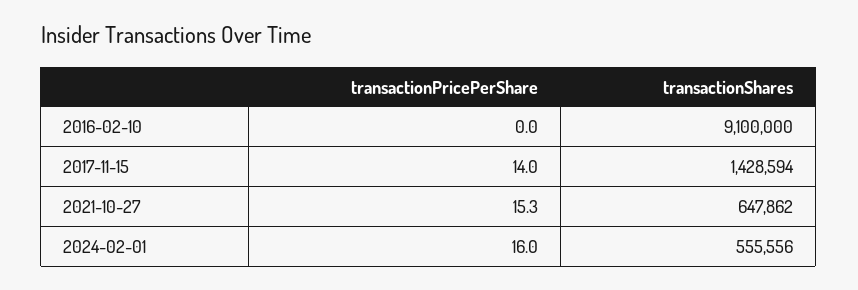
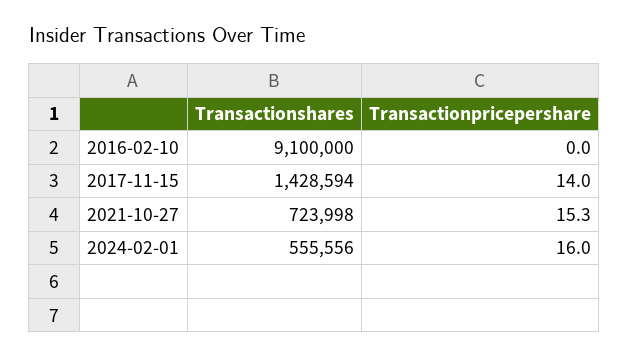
transactionShares, 2021-10-27: 647862 -> 723998

